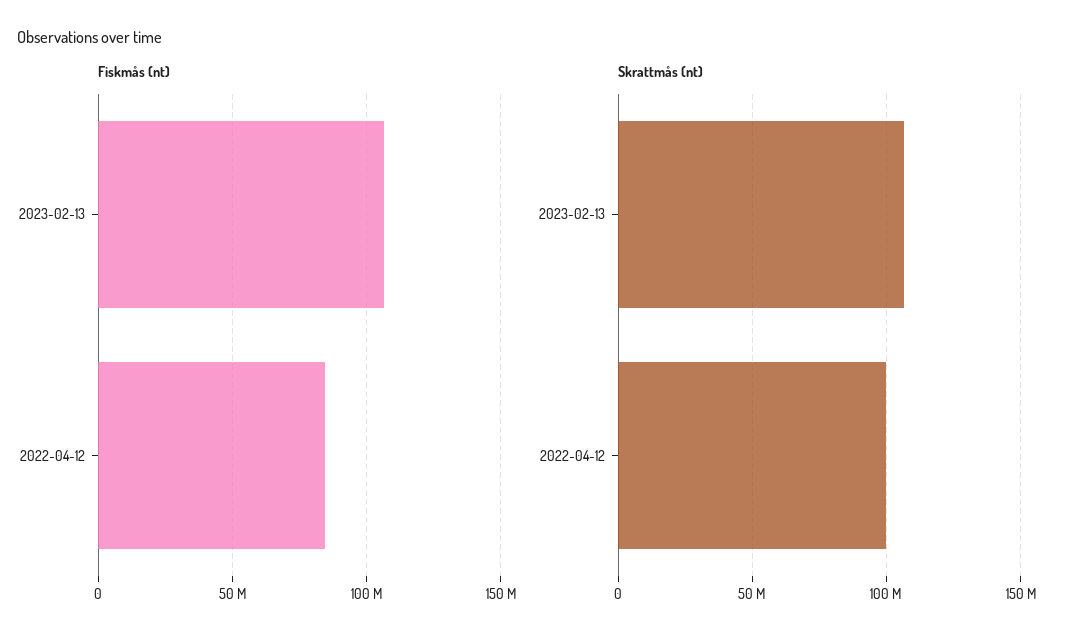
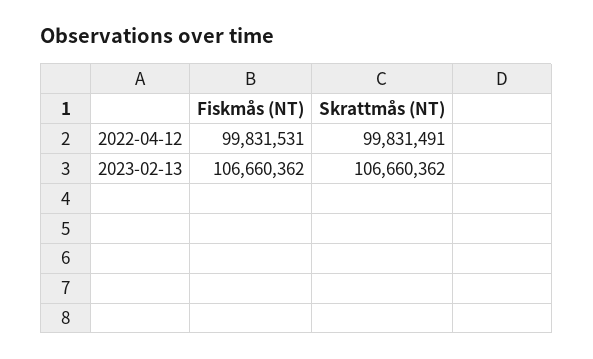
Fiskmås (nt), 2022-04-12: 85000000 -> 99831531

